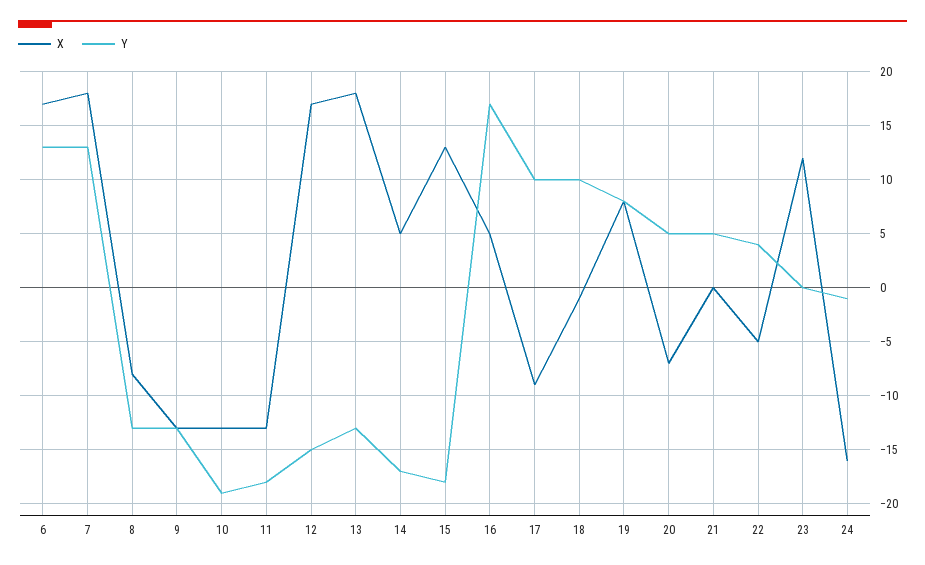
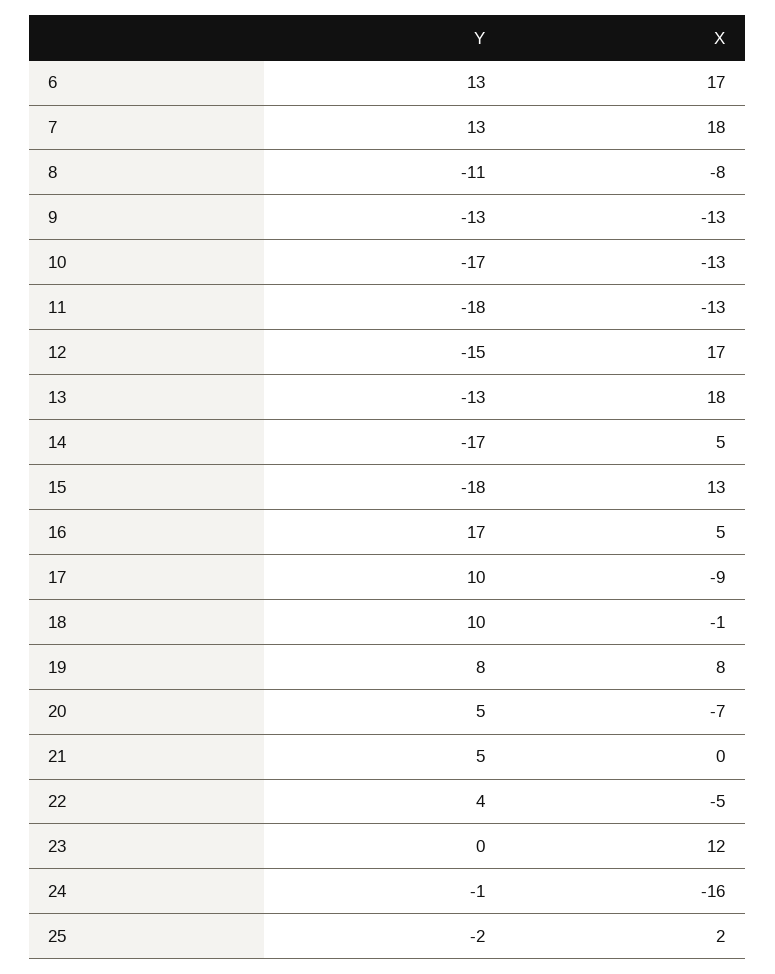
Y, 8: -13 -> -11
Y, 10: -19 -> -17
Y, 25: none -> -2
X, 25: none -> 2

